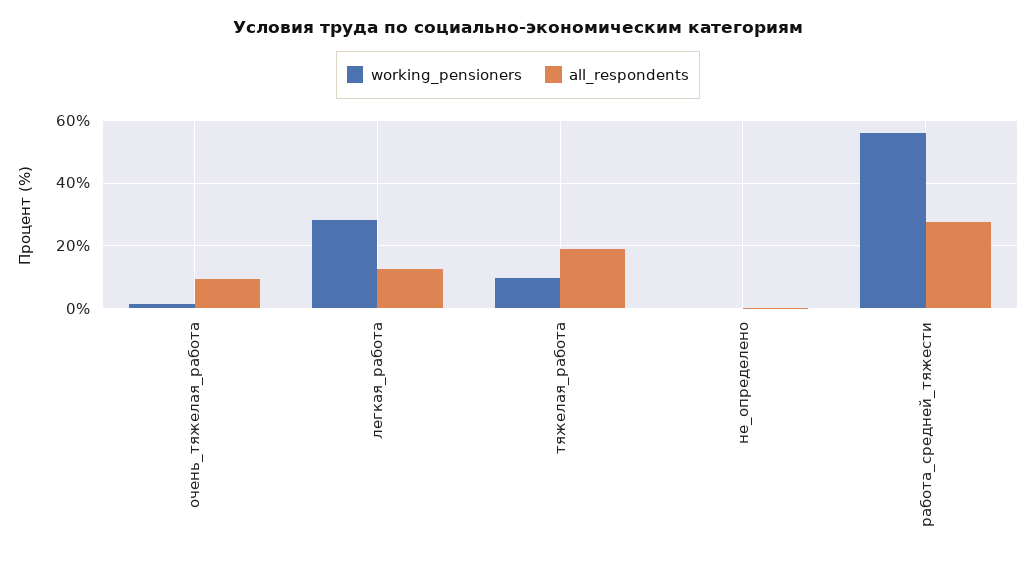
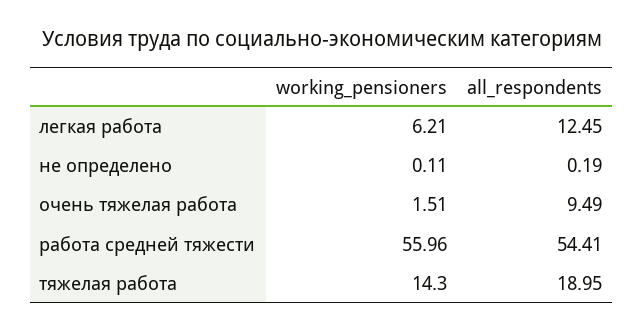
working_pensioners, легкая_работа: 28 -> 6.21
working_pensioners, тяжелая_работа: 10 -> 14.3
all_respondents, работа_средней_тяжести: 28 -> 54.41

